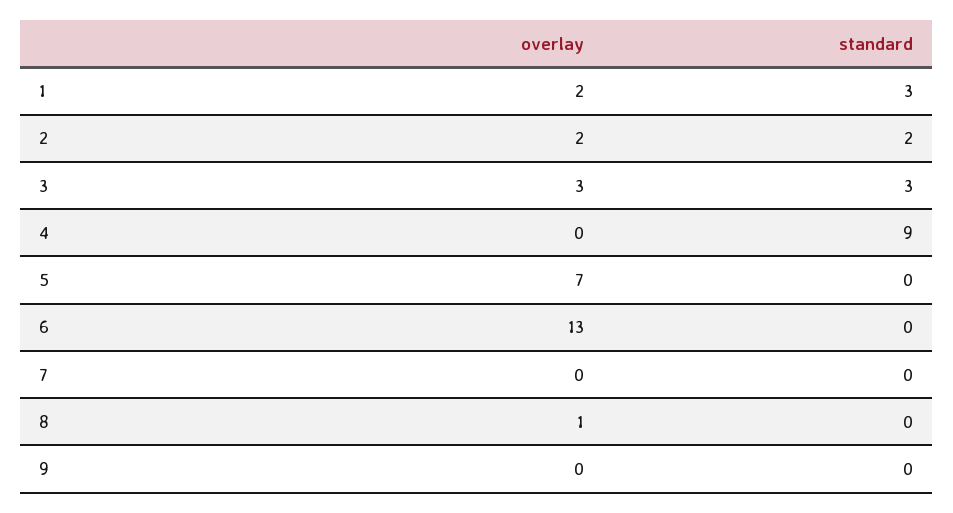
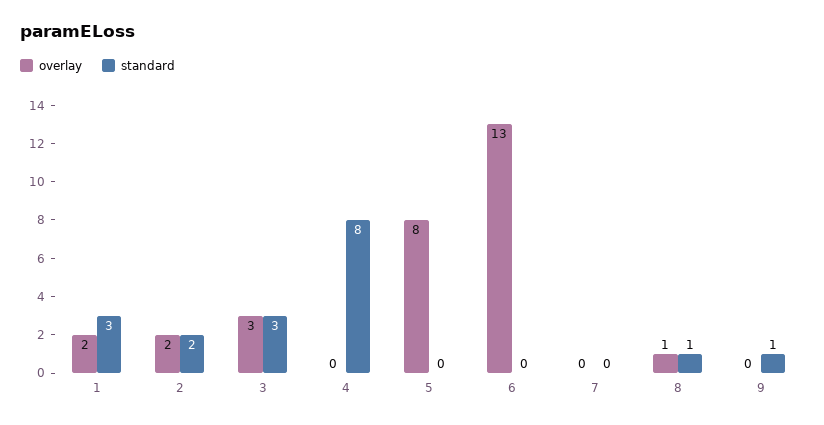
standard, 4: 9 -> 8
overlay, 5: 7 -> 8
standard, 8: 0 -> 1
standard, 9: 0 -> 1

